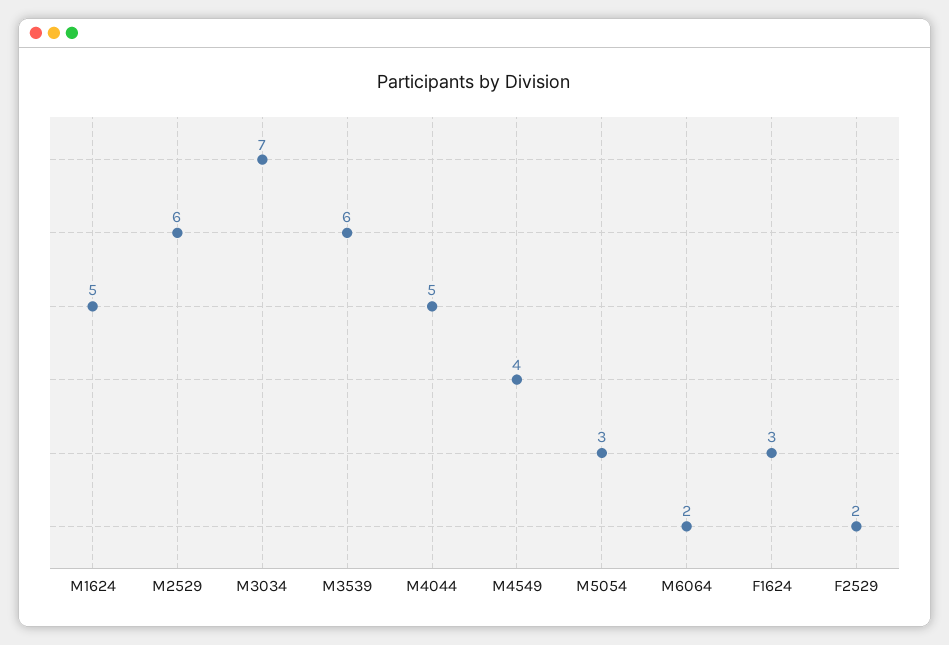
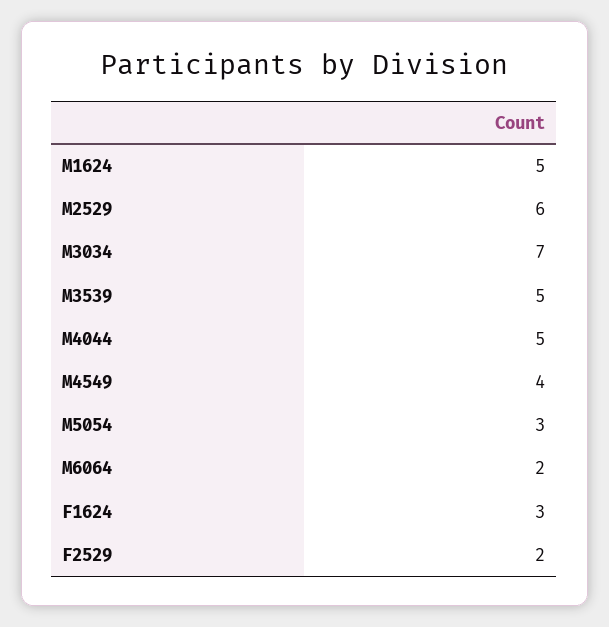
M3539: 6 -> 5

